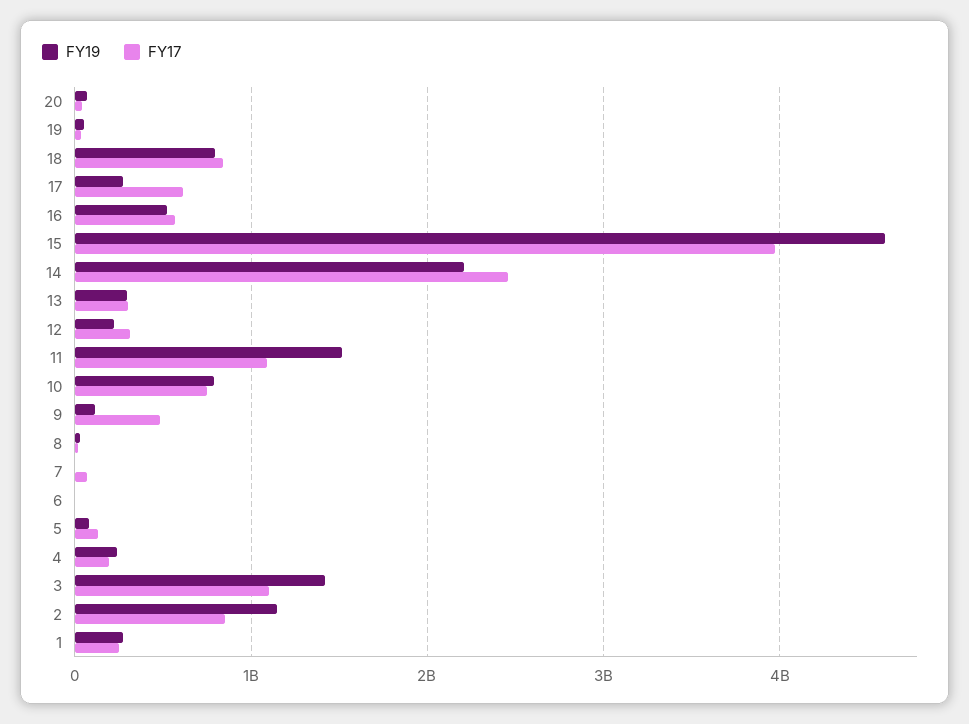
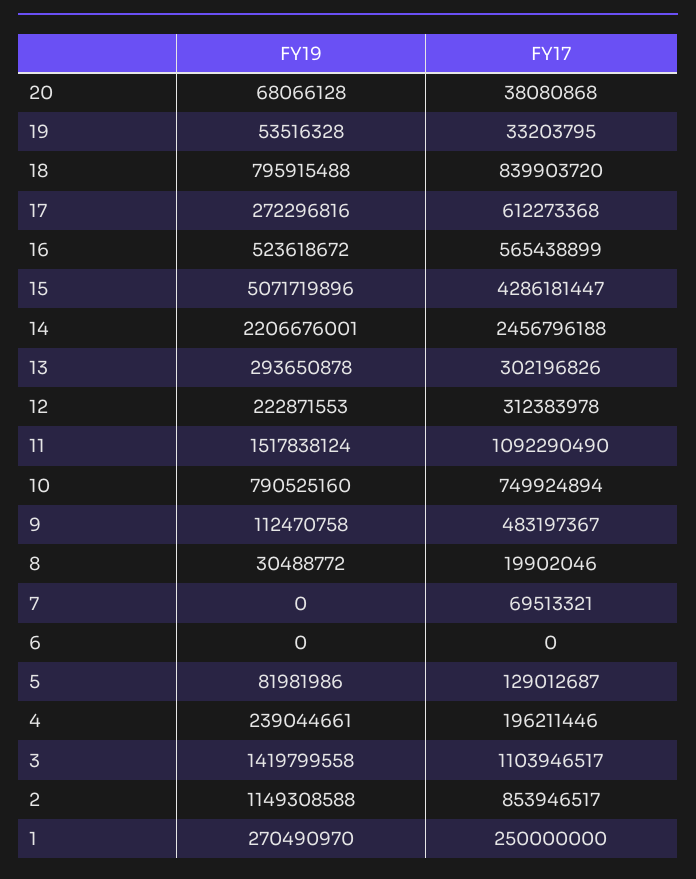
FY19, 15: 4600000000 -> 5071719896
FY17, 15: 4000000000 -> 4286181447

